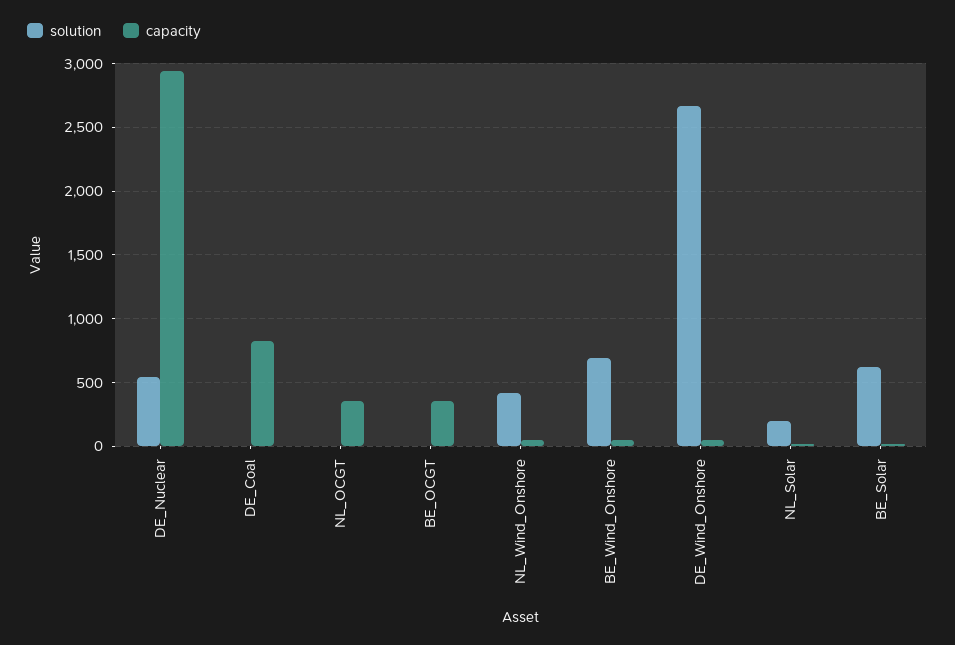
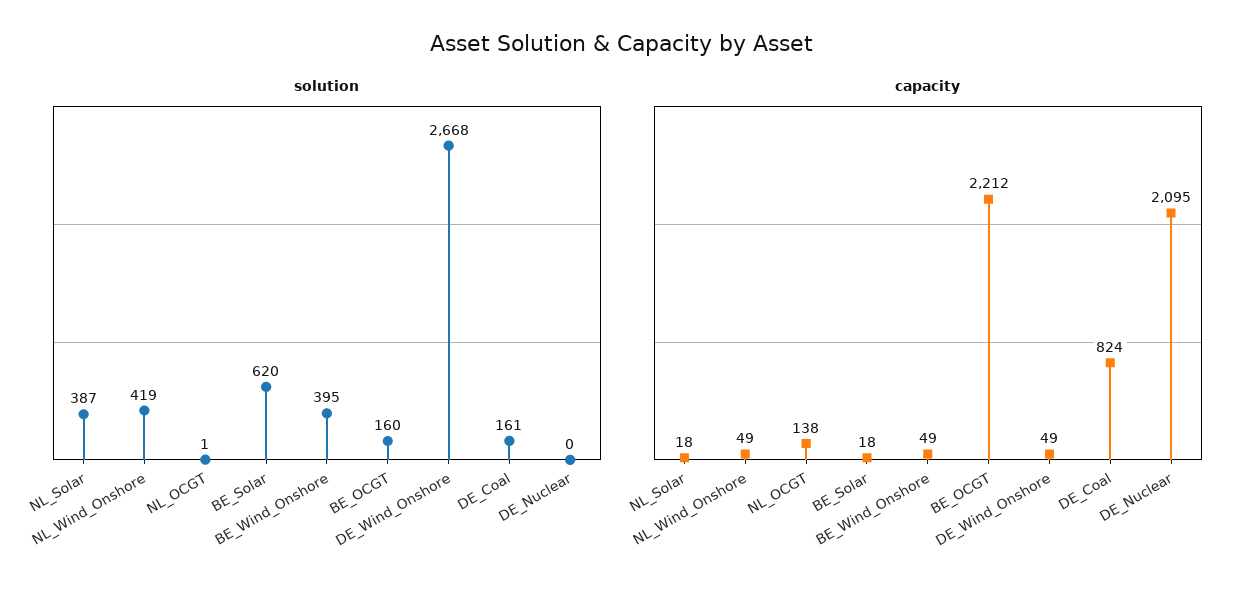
solution, DE_Nuclear: 550 -> 0
capacity, DE_Nuclear: 2950 -> 2095
solution, DE_Coal: 0 -> 161
capacity, NL_OCGT: 350 -> 138
solution, BE_OCGT: 0 -> 160
capacity, BE_OCGT: 350 -> 2212
solution, BE_Wind_Onshore: 700 -> 395
solution, NL_Solar: 200 -> 387

